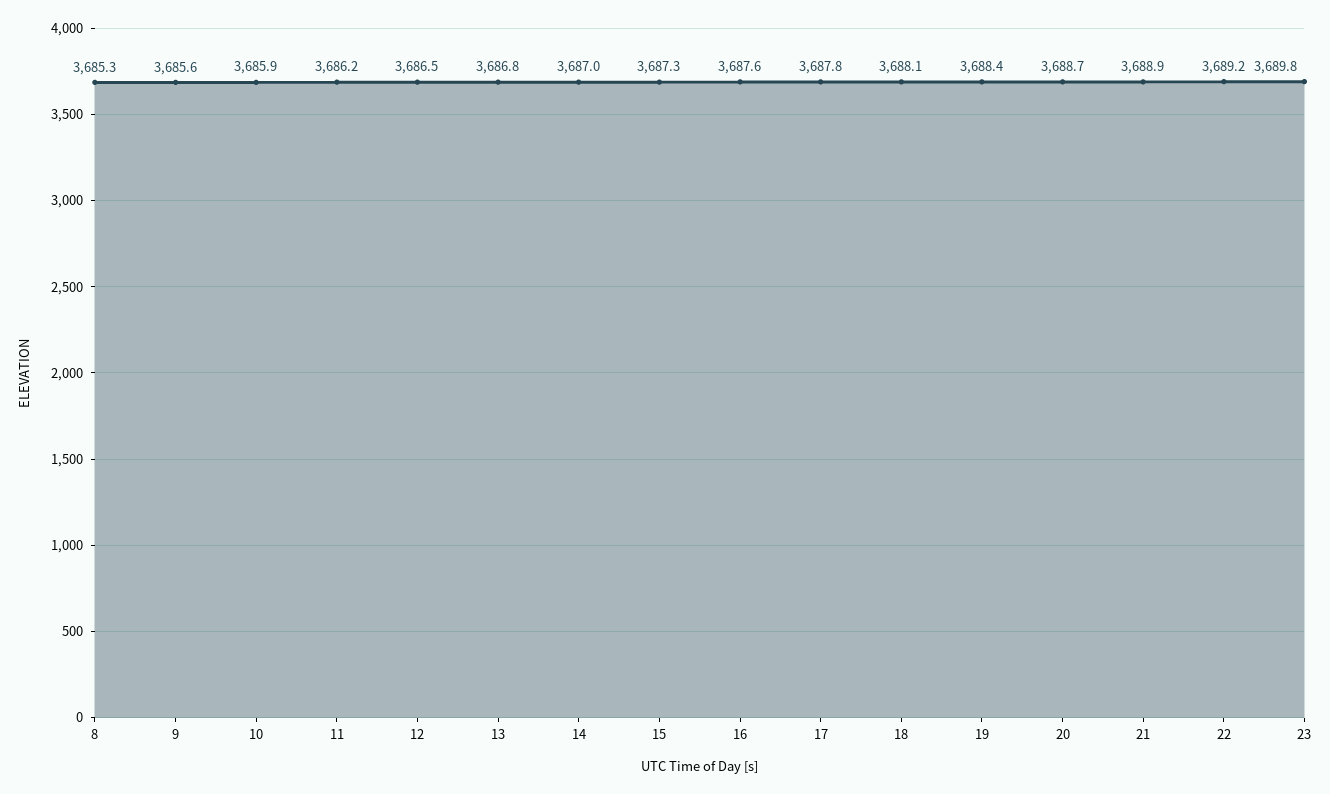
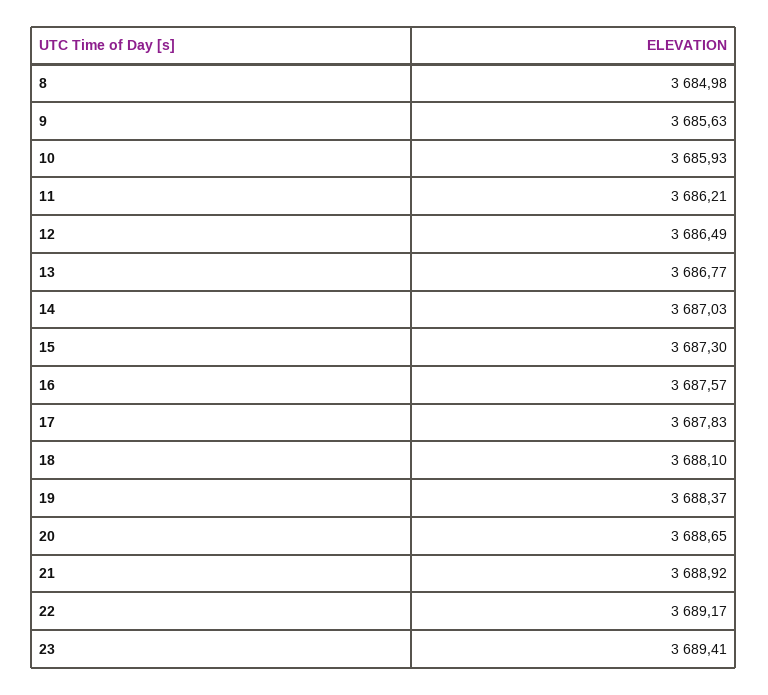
8: 3685.3 -> 3684.98
23: 3689.8 -> 3689.41

